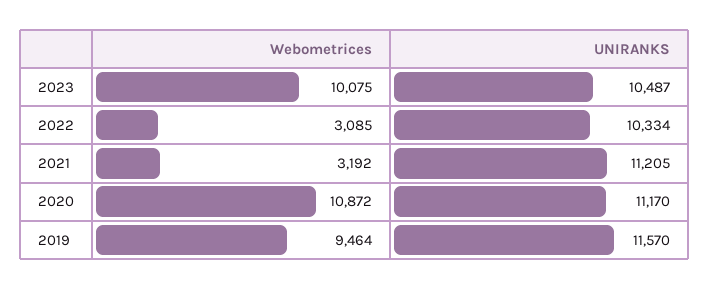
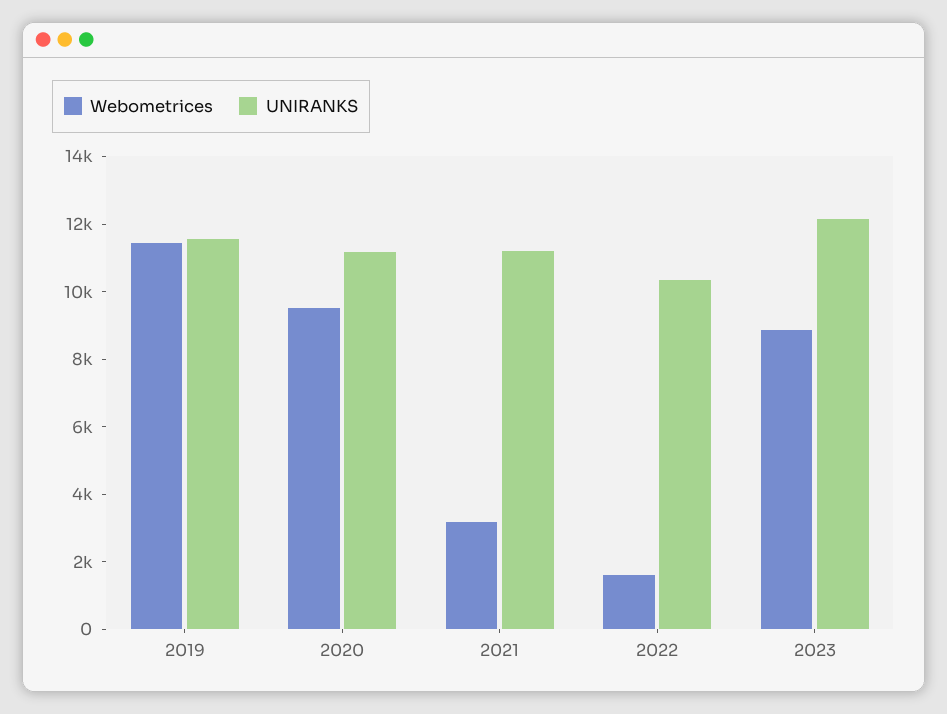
Webometrices, 2023: 10075 -> 9000
UNIRANKS, 2023: 10487 -> 12000
Webometrices, 2022: 3085 -> 1500
Webometrices, 2020: 10872 -> 9500
Webometrices, 2019: 9464 -> 11500

